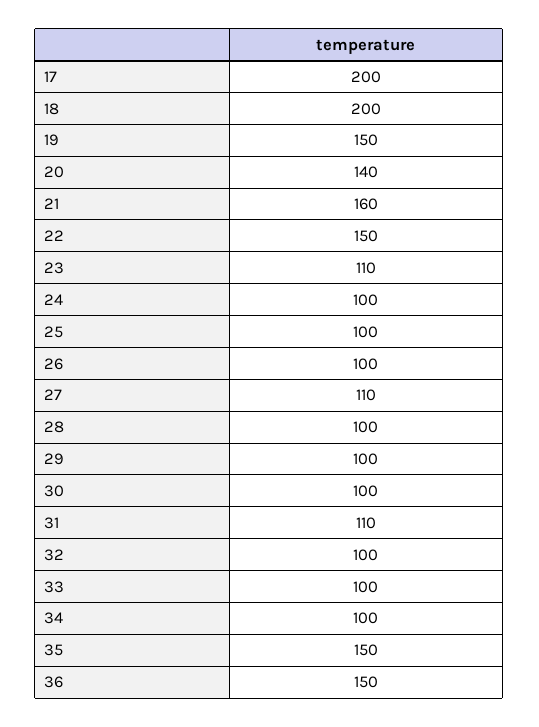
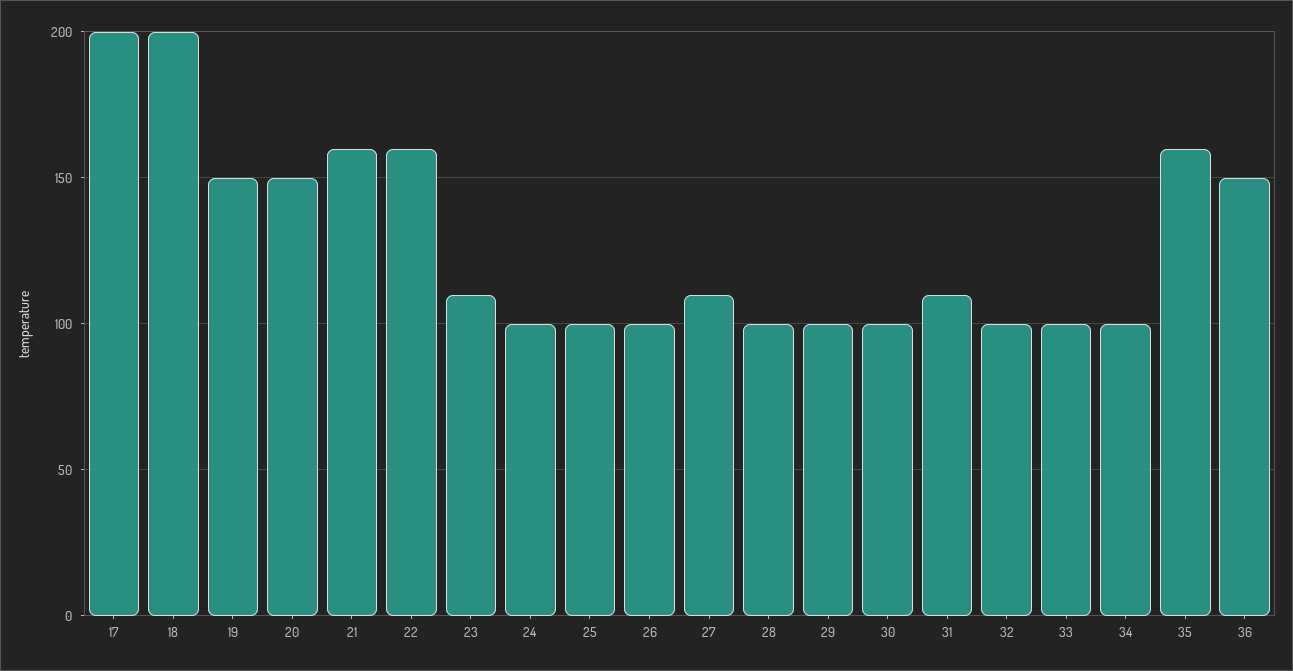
20: 140 -> 150
22: 150 -> 160
35: 150 -> 160

